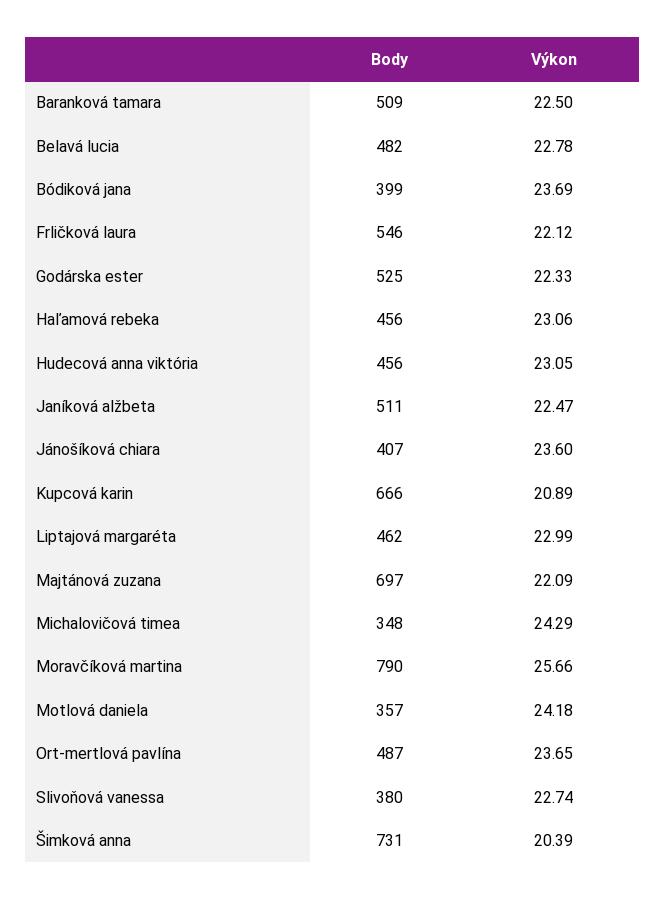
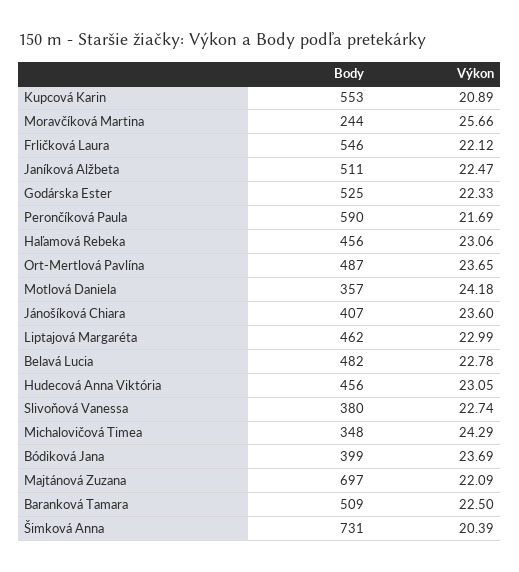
Body, Kupcová karin: 666 -> 553
Body, Moravčíková martina: 790 -> 244
Body, Perončíková Paula: none -> 590
Výkon, Perončíková Paula: none -> 21.69

